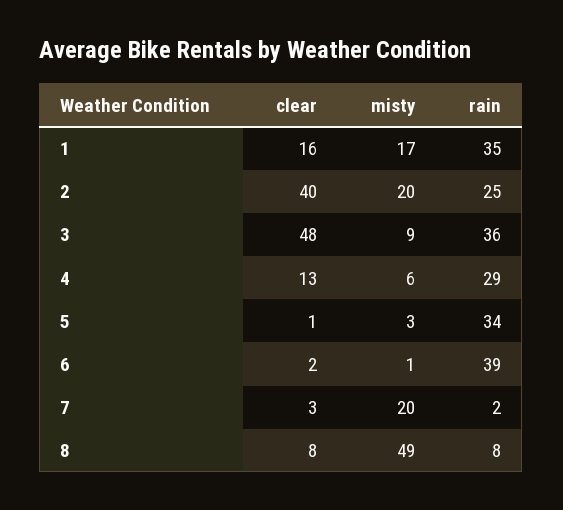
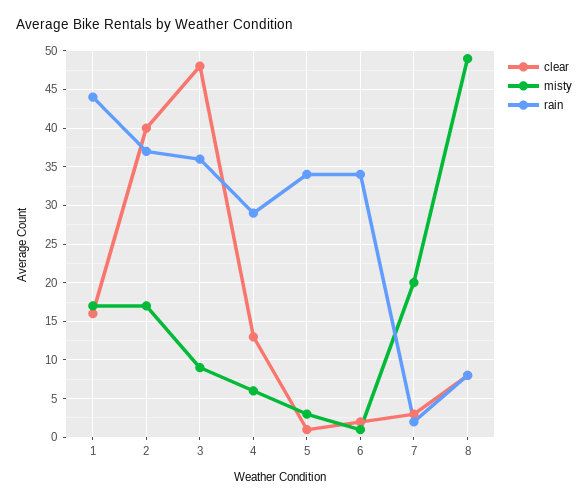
rain, 1: 35 -> 44
misty, 2: 20 -> 17
rain, 2: 25 -> 37
rain, 6: 39 -> 34

